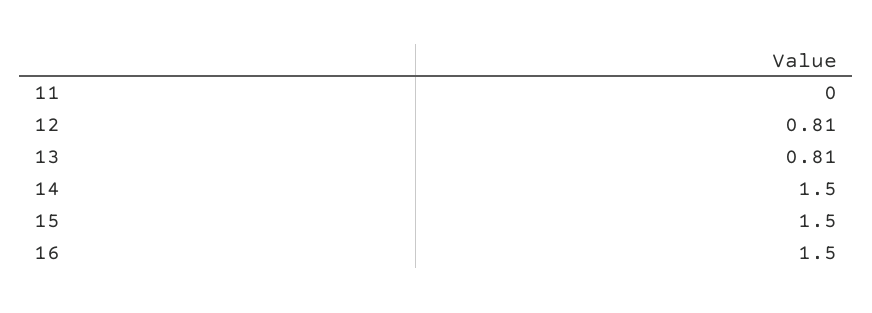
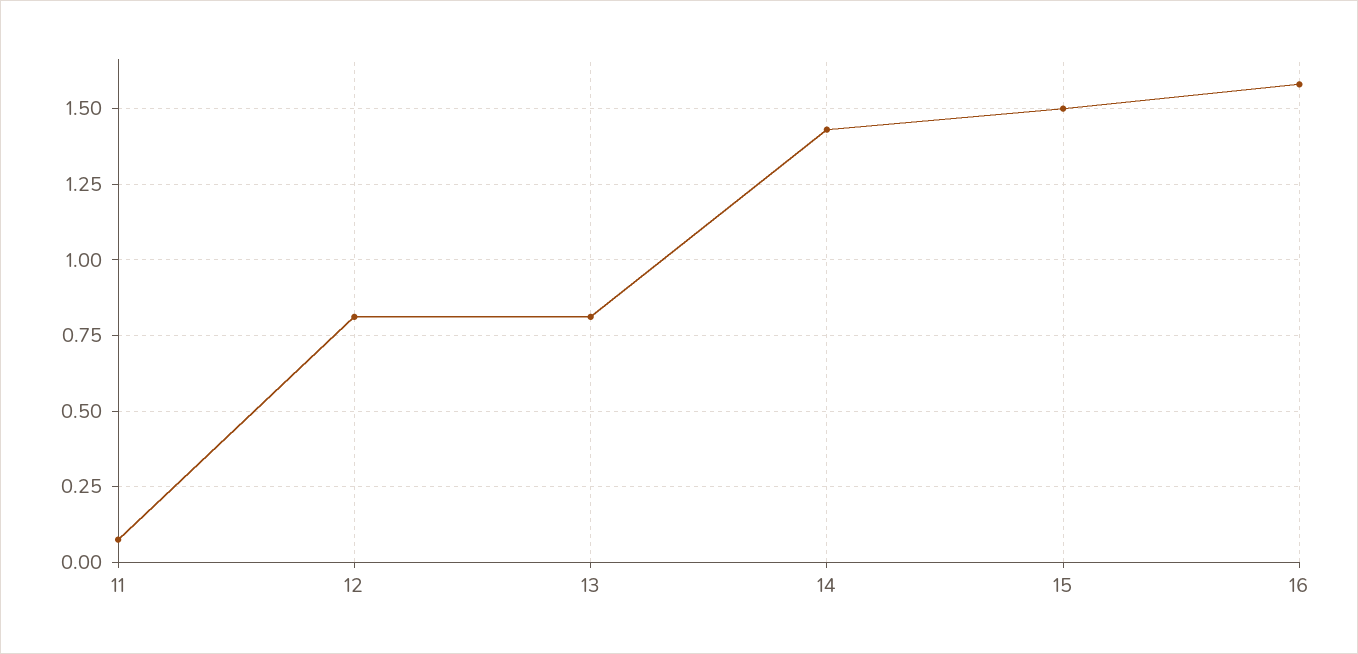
11: 0 -> 0.075
14: 1.5 -> 1.425
16: 1.5 -> 1.575

